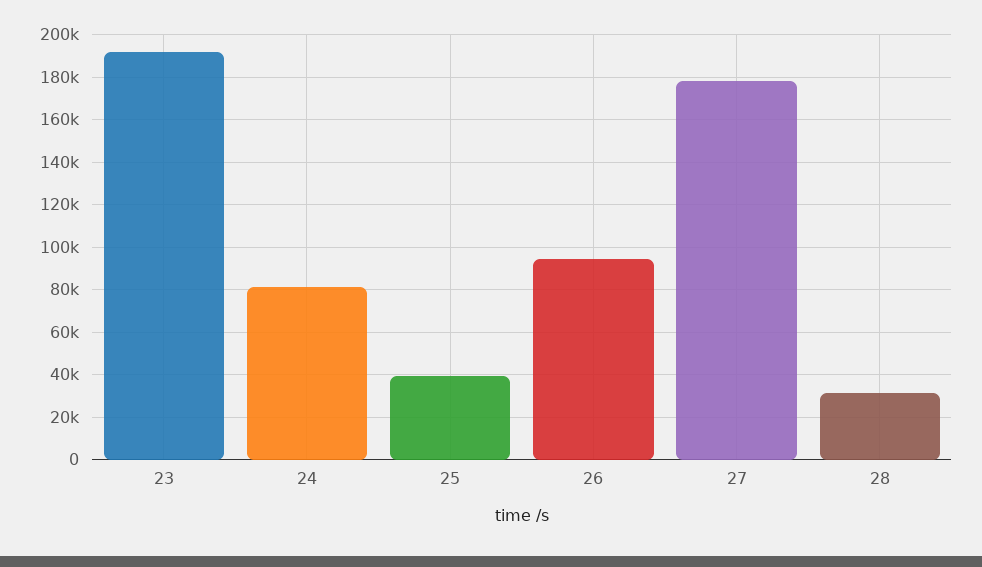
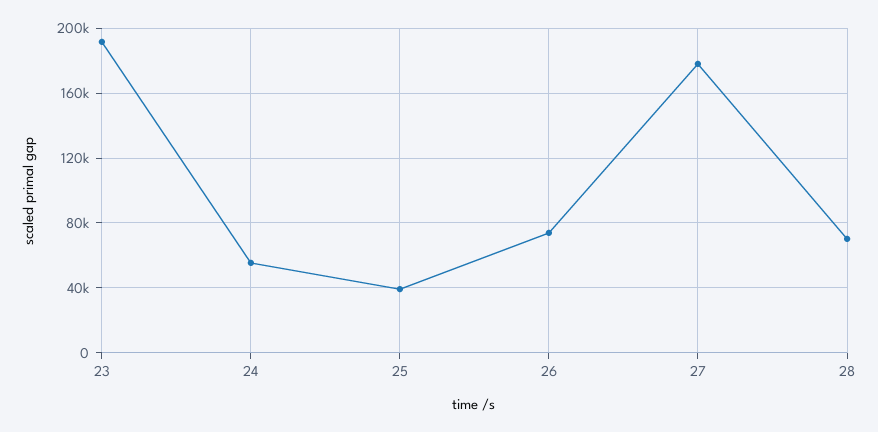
24: 80000 -> 55000
26: 95000 -> 75000
28: 30000 -> 70000

